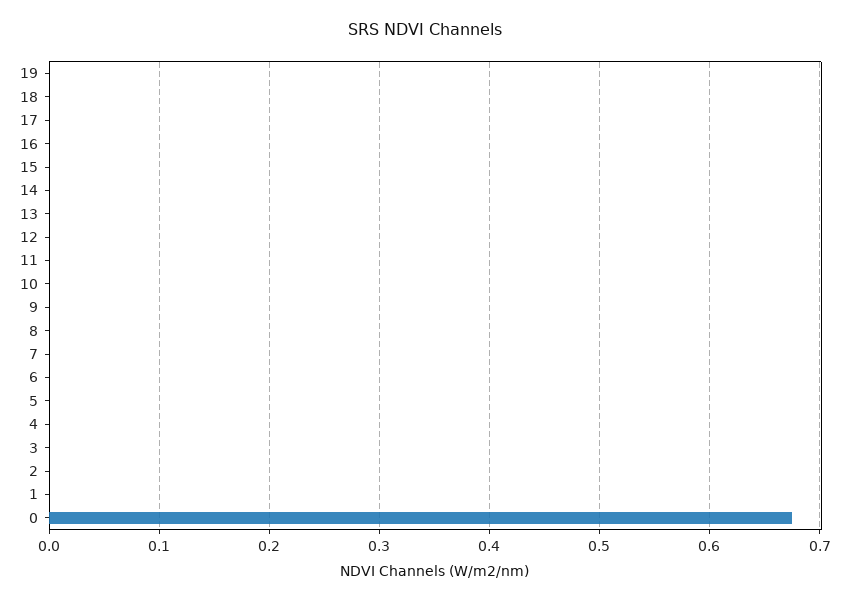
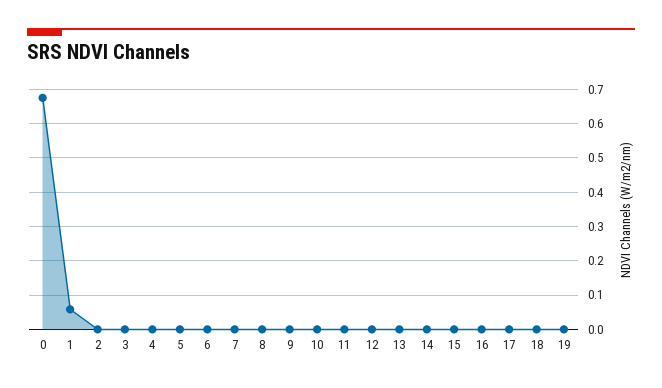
1: 0 -> 0.06

